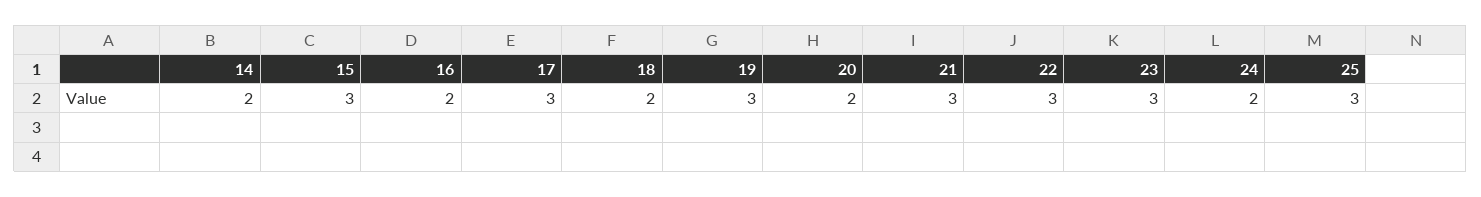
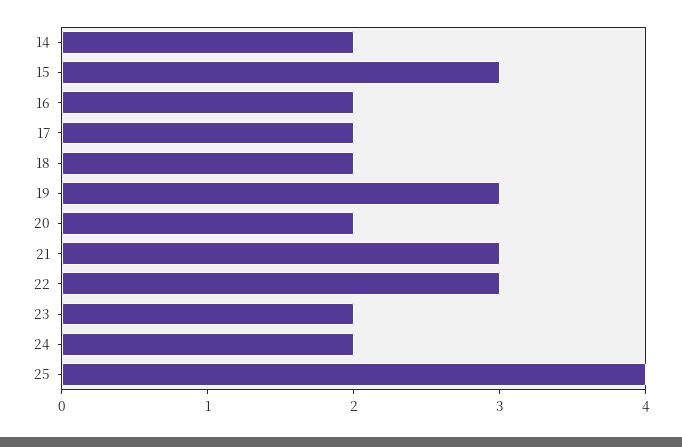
17: 3 -> 2
23: 3 -> 2
25: 3 -> 4

